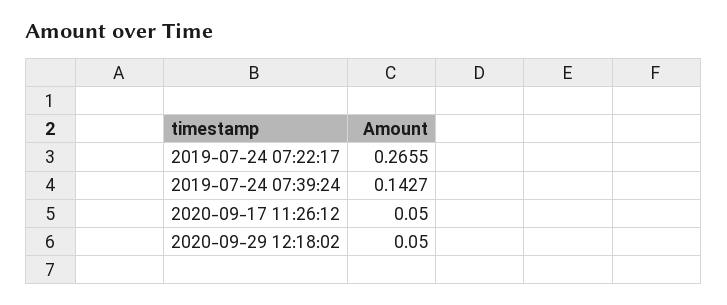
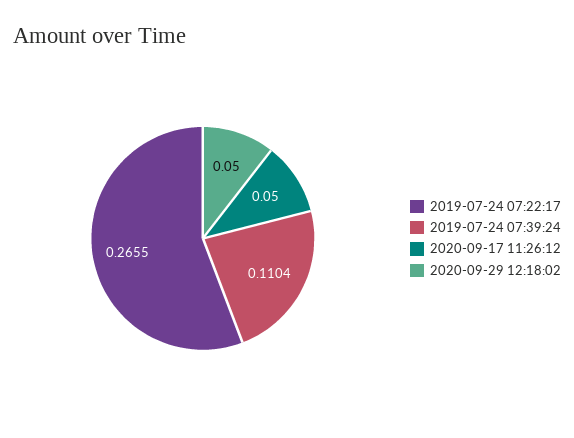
2019-07-24 07:39:24: 0.1427 -> 0.1104

